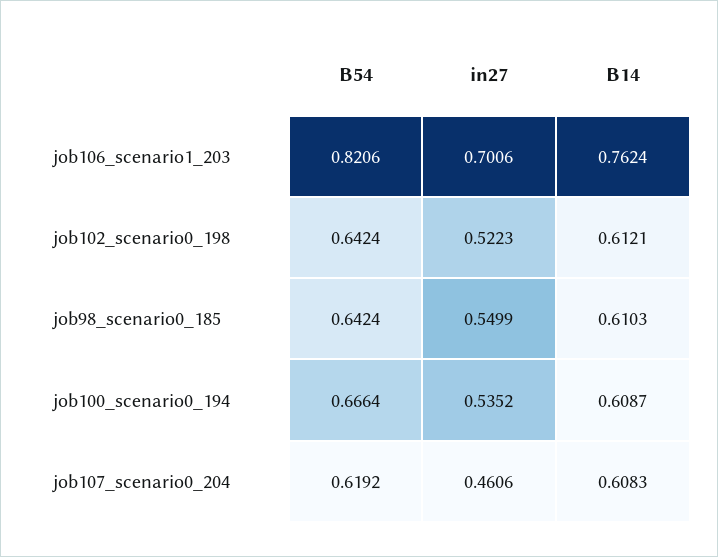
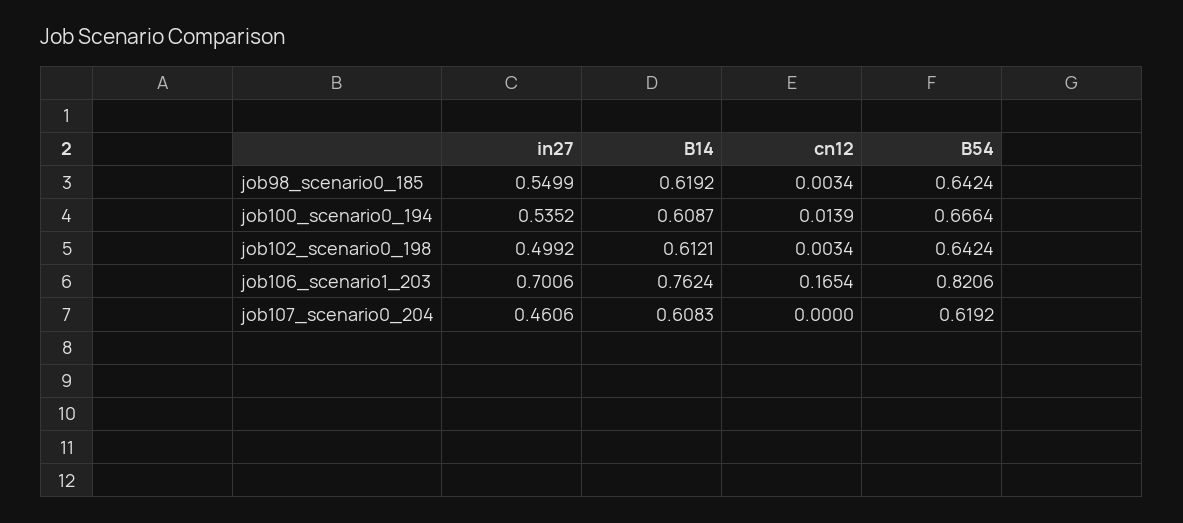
in27, job102_scenario0_198: 0.5223 -> 0.4992
B14, job98_scenario0_185: 0.6103 -> 0.6192
cn12, job98_scenario0_185: none -> 0.0034
cn12, job100_scenario0_194: none -> 0.0139
cn12, job102_scenario0_198: none -> 0.0034
cn12, job106_scenario1_203: none -> 0.1654
cn12, job107_scenario0_204: none -> 0

